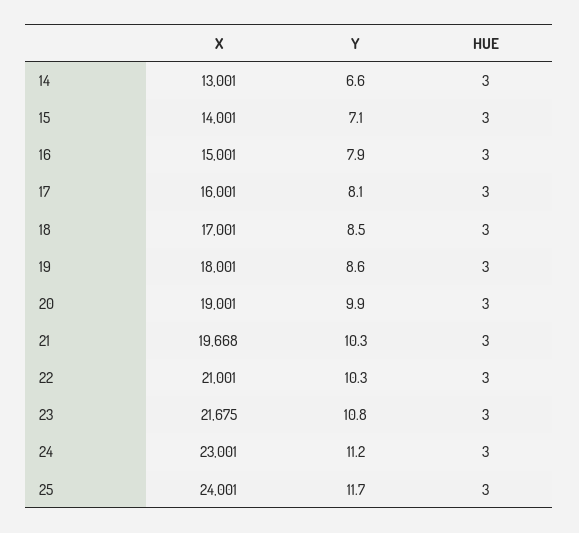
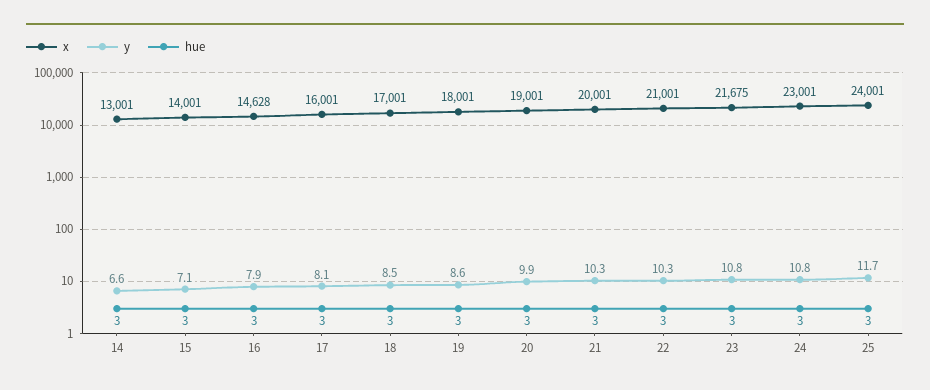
X, 16: 15001 -> 14628
X, 21: 19668 -> 20001
Y, 24: 11.2 -> 10.8

